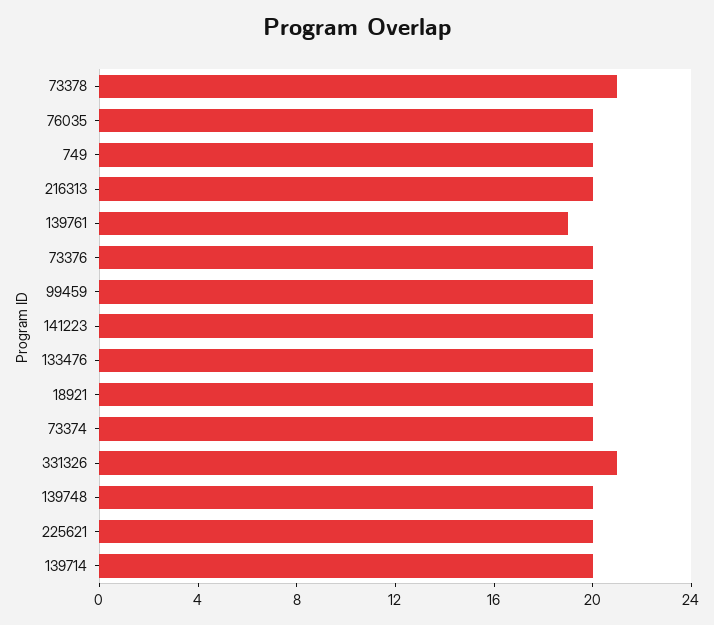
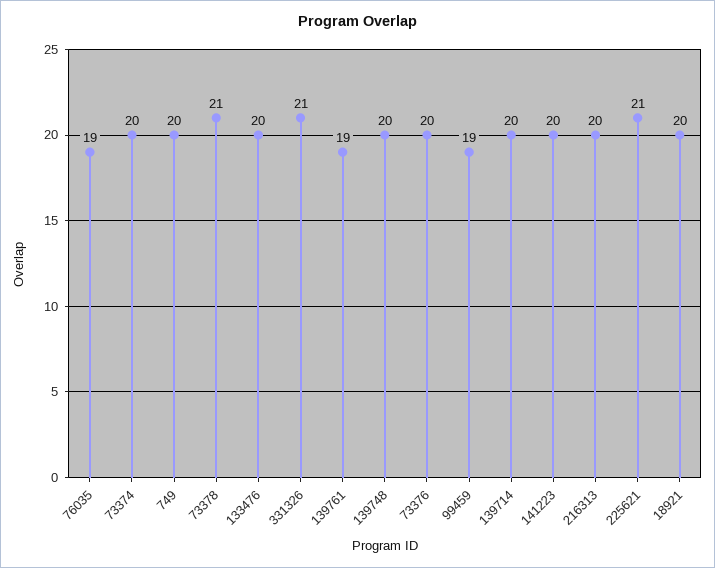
76035: 20 -> 19
99459: 20 -> 19
225621: 20 -> 21

